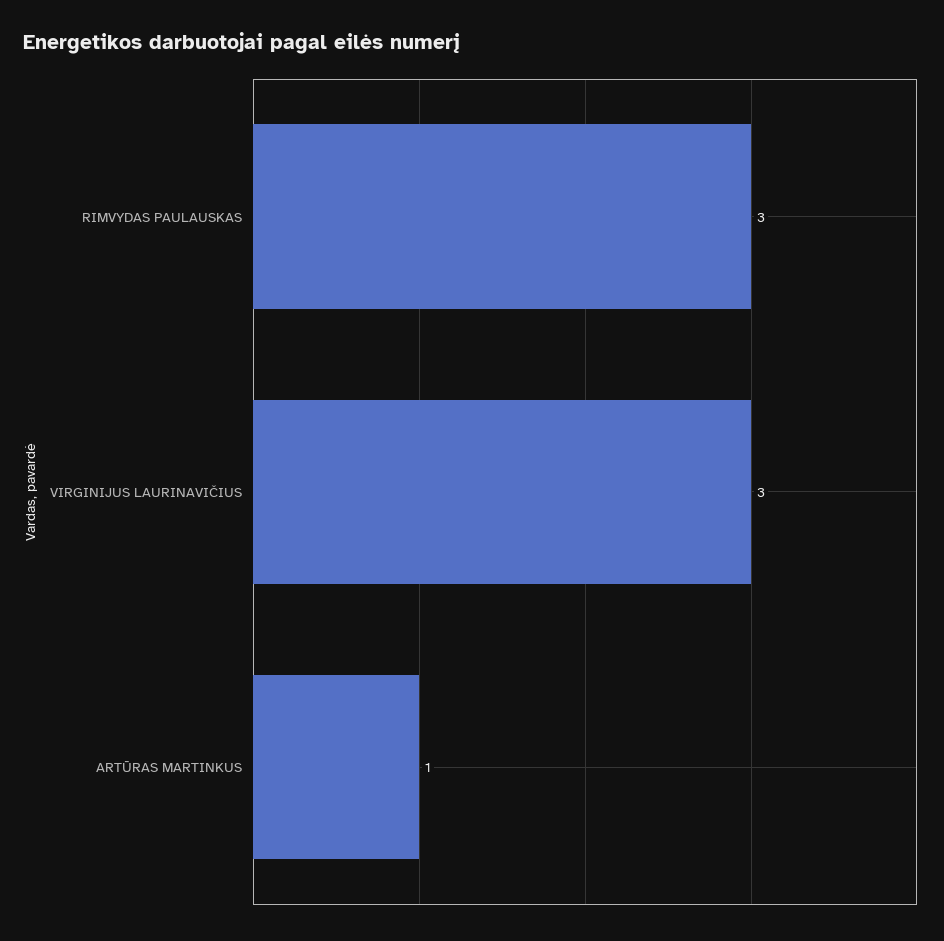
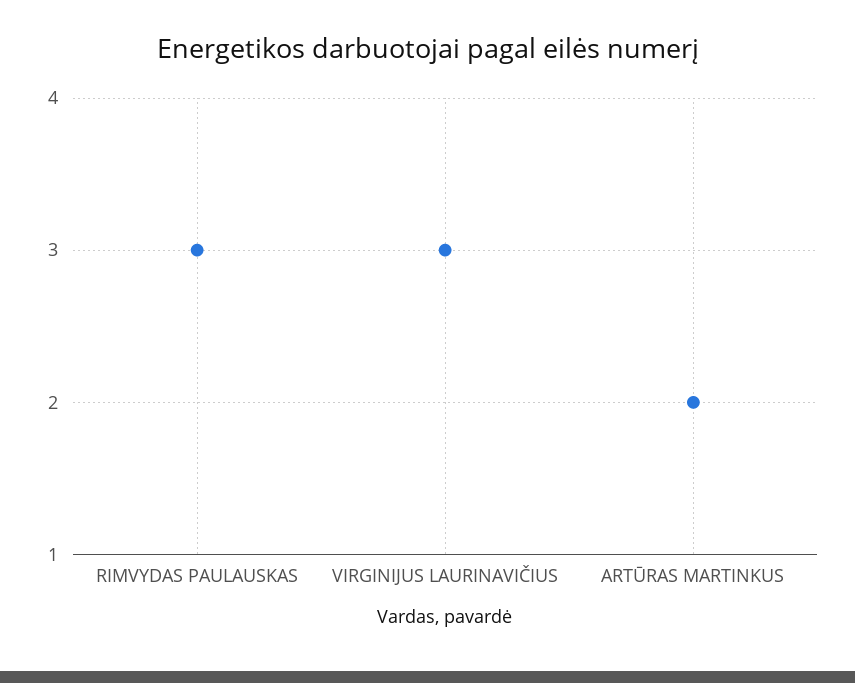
ARTŪRAS MARTINKUS: 1 -> 2

